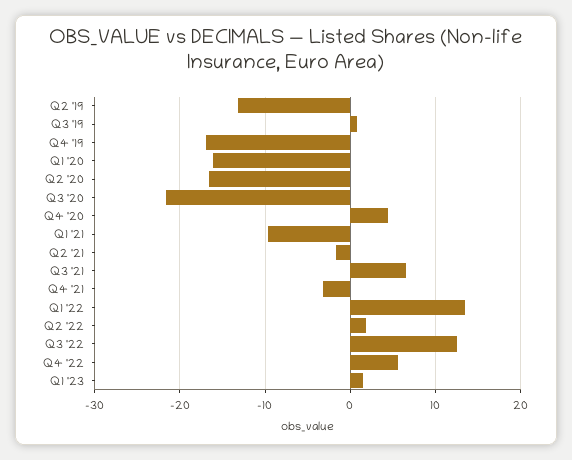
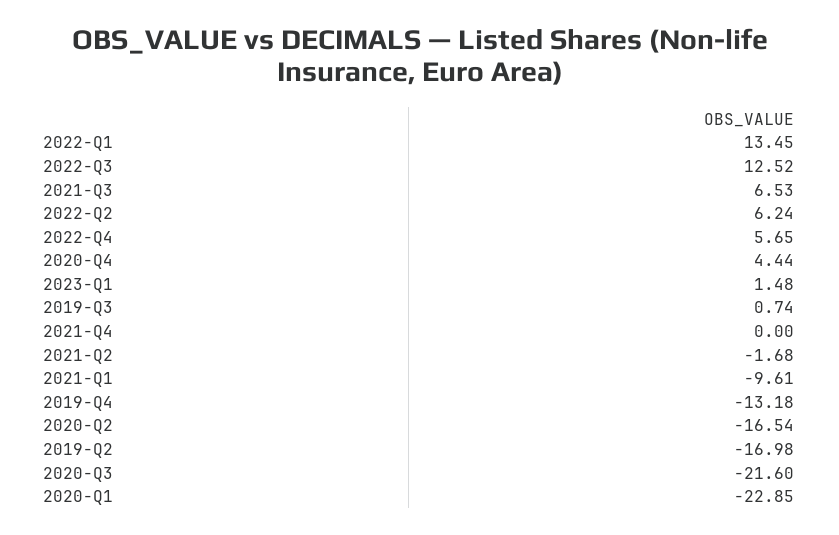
Q2 '19: -13 -> -16.98
Q4 '19: -17 -> -13.18
Q1 '20: -16 -> -22.85
Q4 '21: -3 -> 0
Q2 '22: 2 -> 6.24

